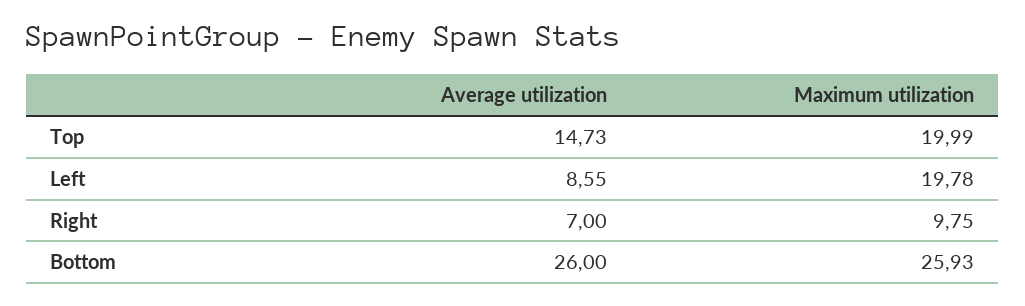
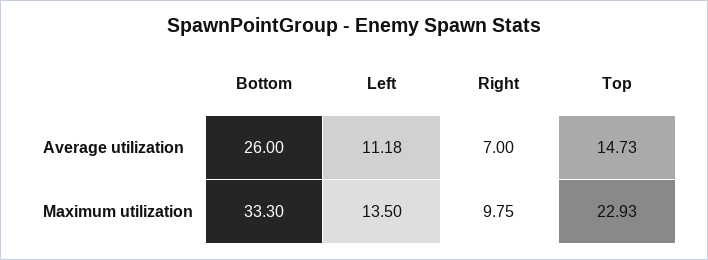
Maximum utilization, Top: 19.99 -> 22.93
Average utilization, Left: 8.55 -> 11.18
Maximum utilization, Left: 19.78 -> 13.5
Maximum utilization, Bottom: 25.93 -> 33.3

